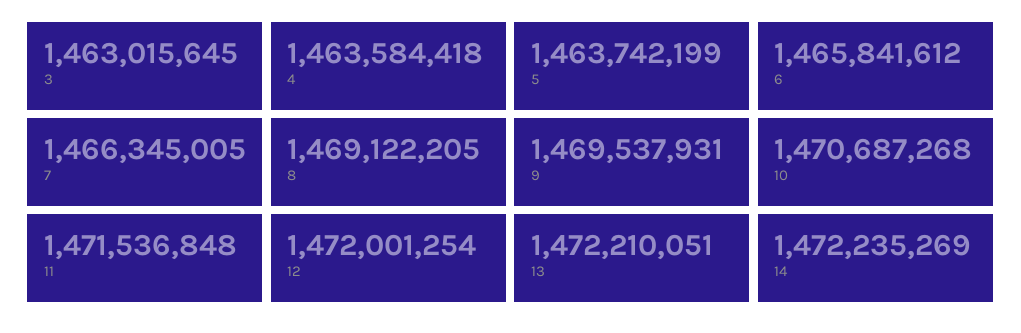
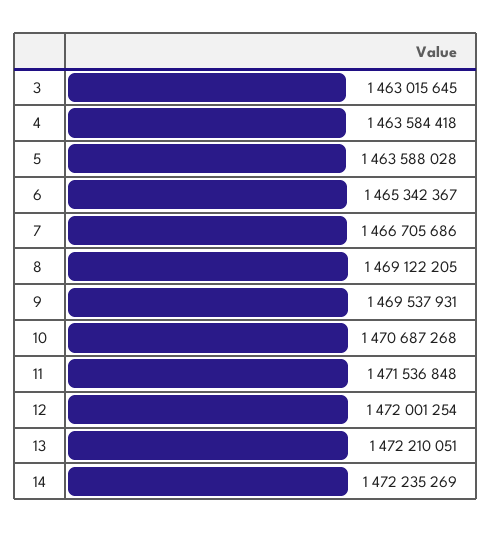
5: 1463742199 -> 1463588028
6: 1465841612 -> 1465342367
7: 1466345005 -> 1466705686

